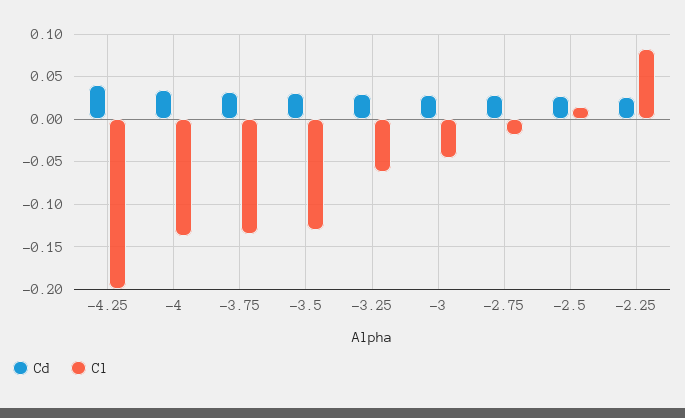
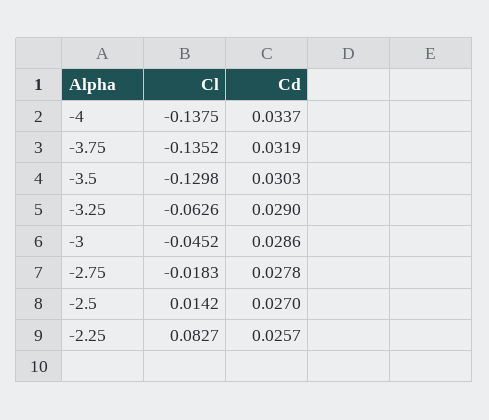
Cd, -4.25: 0.04 -> none
Cl, -4.25: -0.2 -> none

